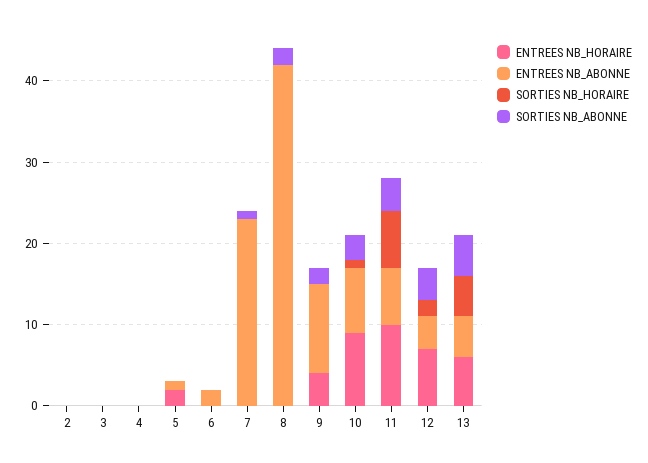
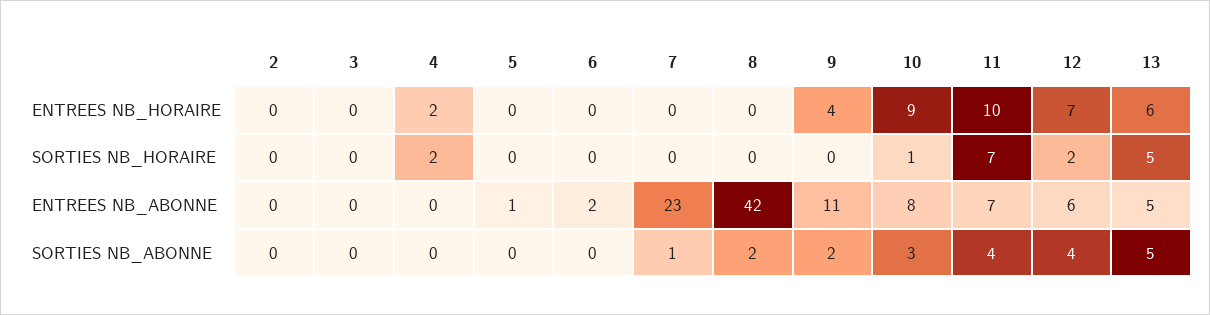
ENTREES NB_HORAIRE, 4: 0 -> 2
SORTIES NB_HORAIRE, 4: 0 -> 2
ENTREES NB_HORAIRE, 5: 2 -> 0
ENTREES NB_ABONNE, 12: 4 -> 6

